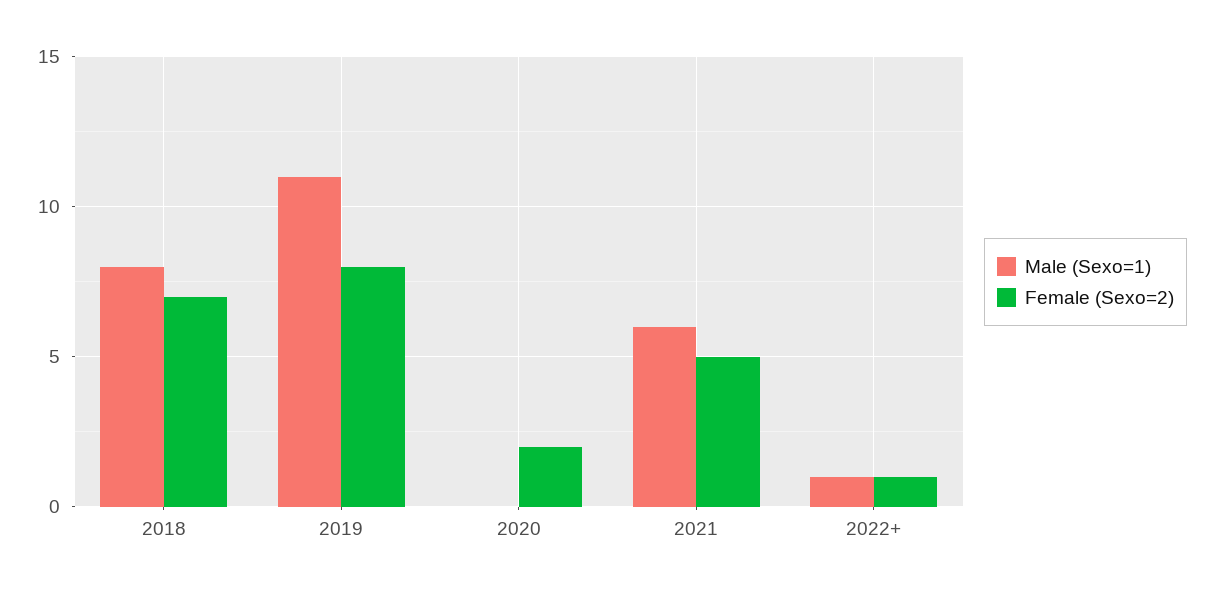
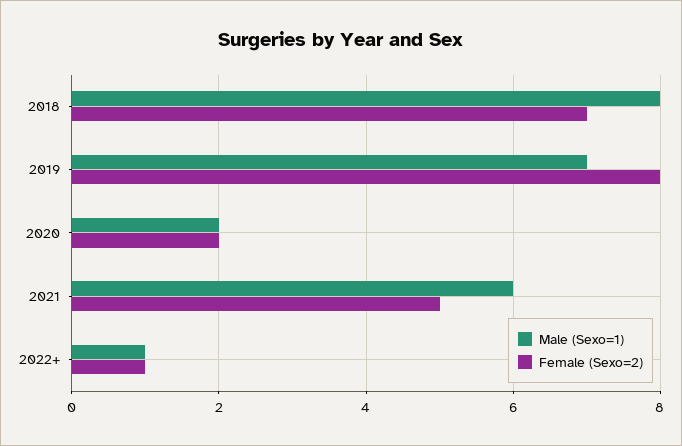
Male (Sexo=1), 2019: 11 -> 7
Male (Sexo=1), 2020: 0 -> 2

